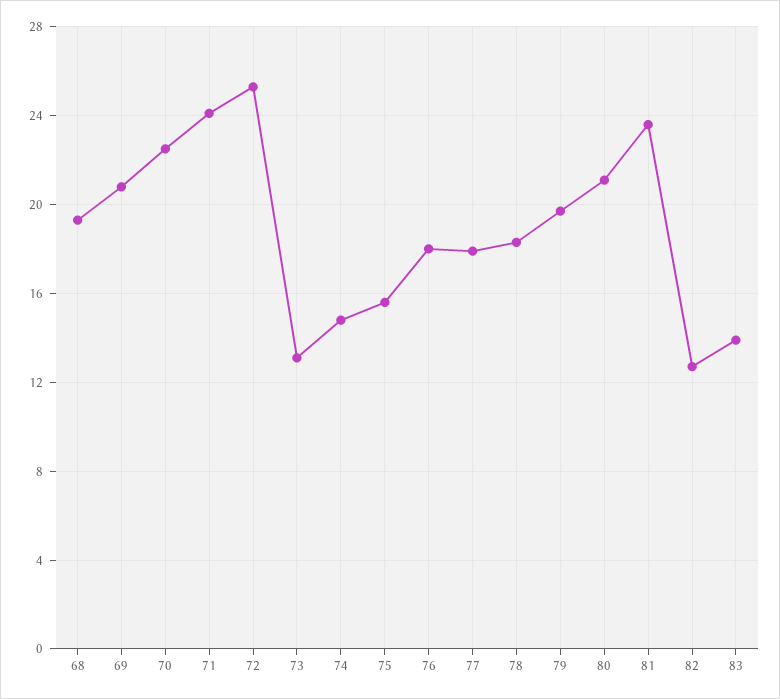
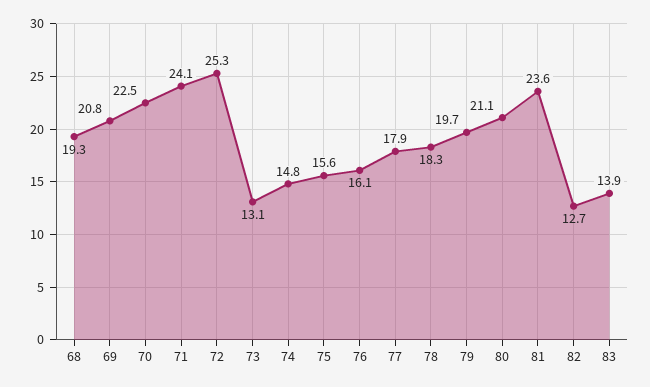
76: 18 -> 16.1

